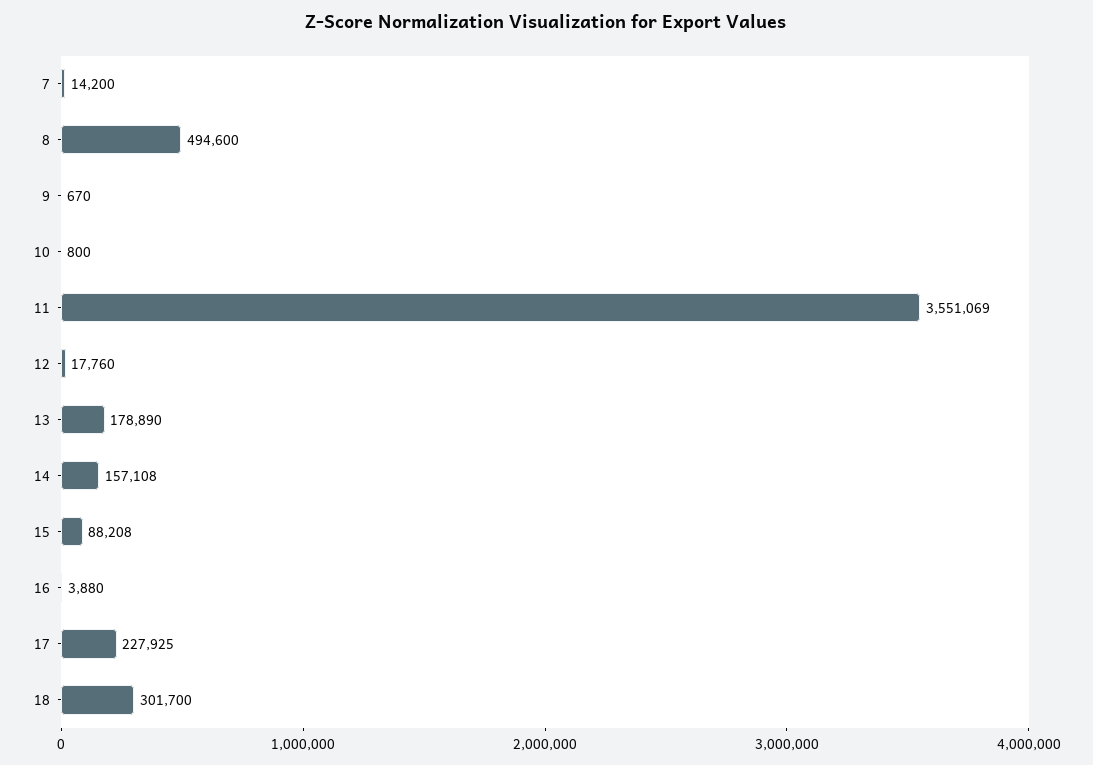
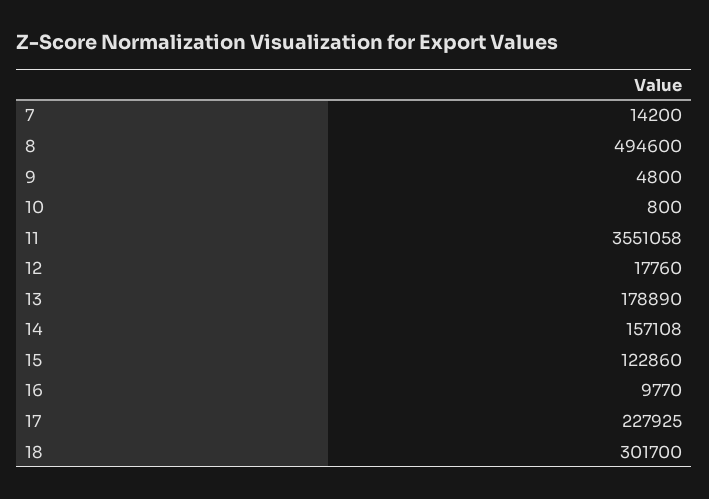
9: 670 -> 4800
11: 3551069 -> 3551058
15: 88208 -> 122860
16: 3880 -> 9770

